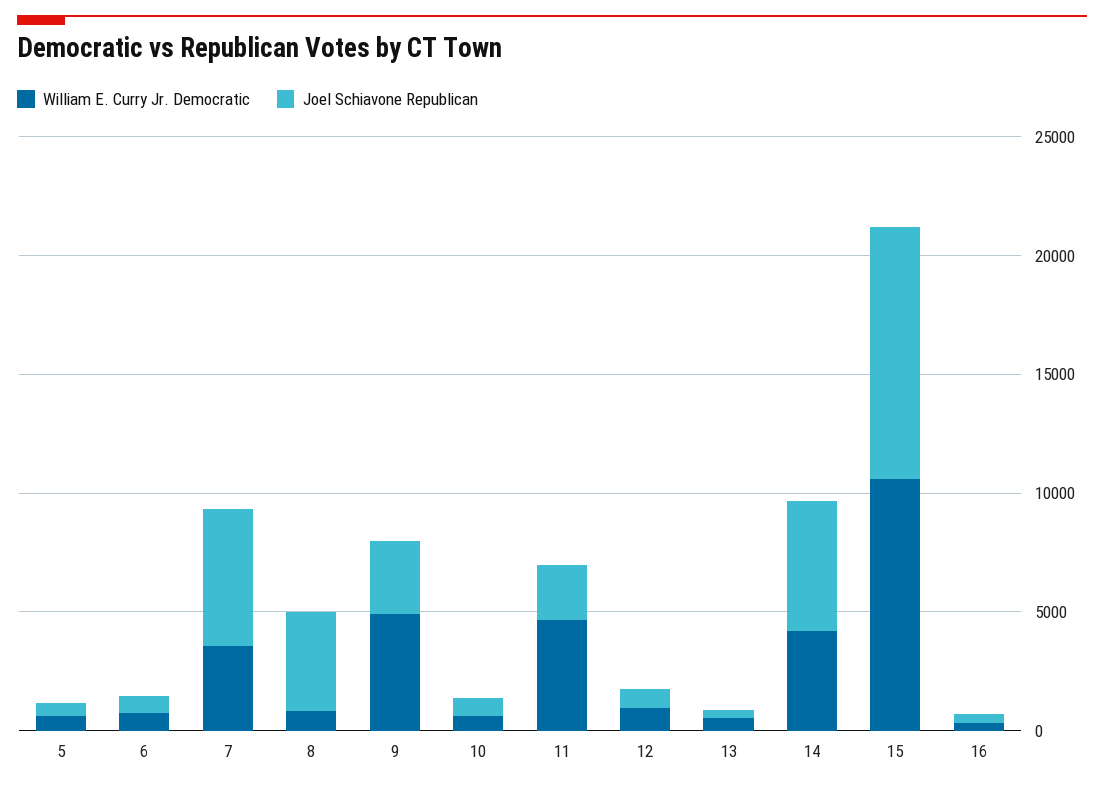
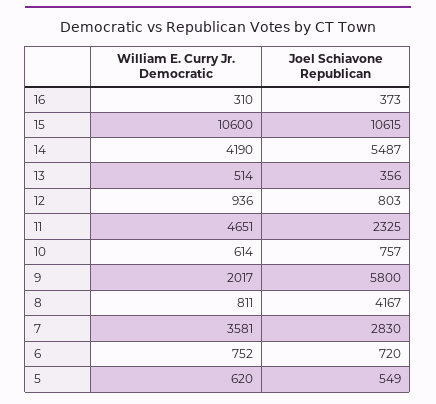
Joel Schiavone Republican, 7: 6000 -> 2830
William E. Curry Jr. Democratic, 9: 5000 -> 2017
Joel Schiavone Republican, 9: 3000 -> 5800

